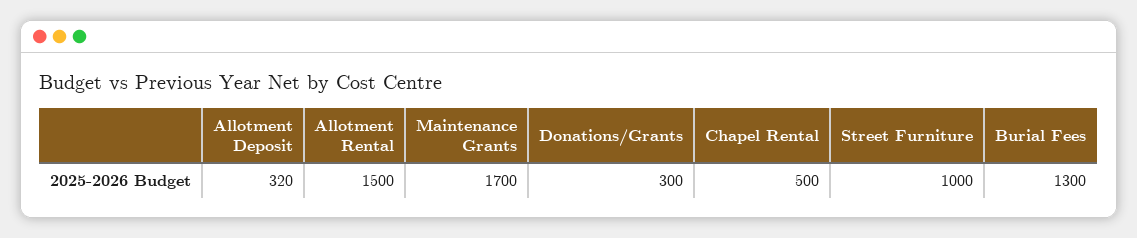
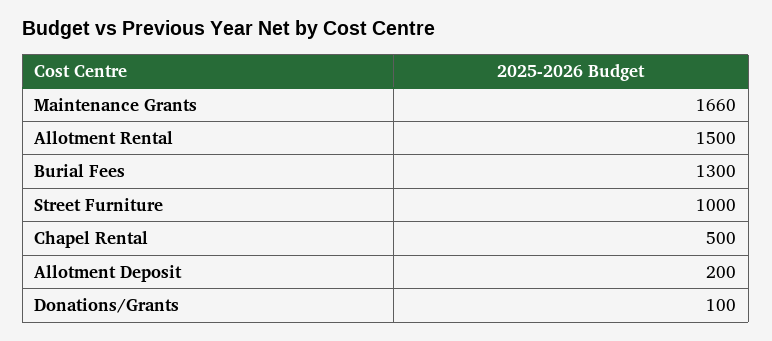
Allotment Deposit: 320 -> 200
Maintenance Grants: 1700 -> 1660
Donations/Grants: 300 -> 100

